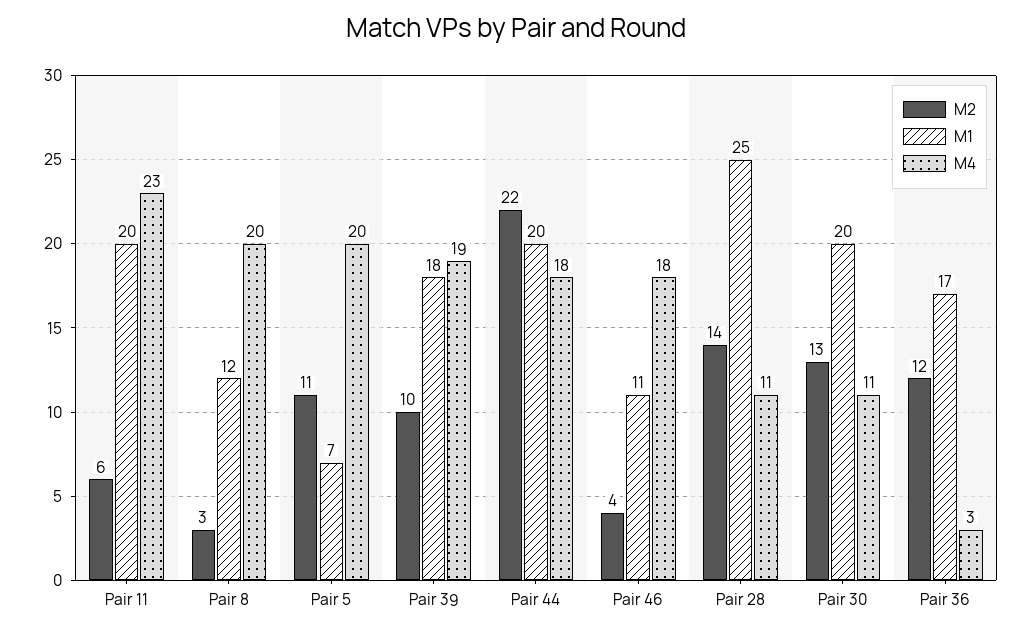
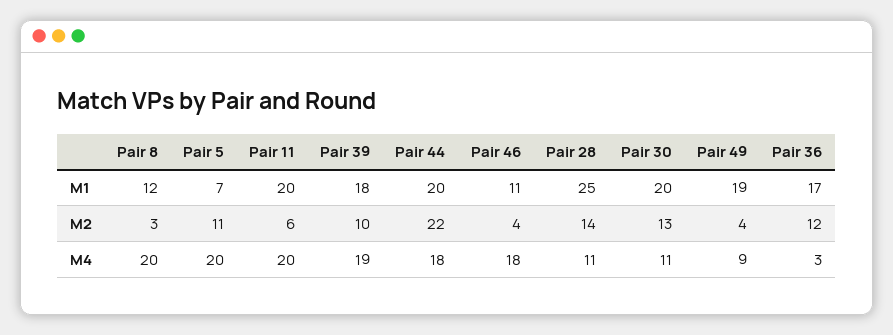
M4, Pair 11: 23 -> 20
M1, Pair 49: none -> 19
M2, Pair 49: none -> 4
M4, Pair 49: none -> 9

